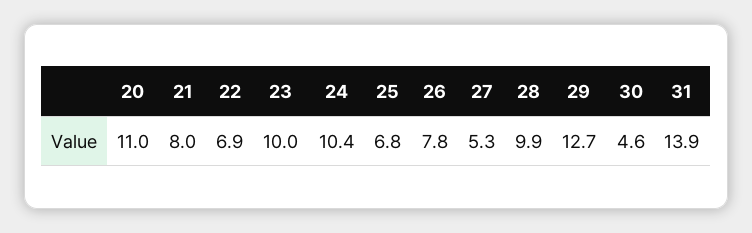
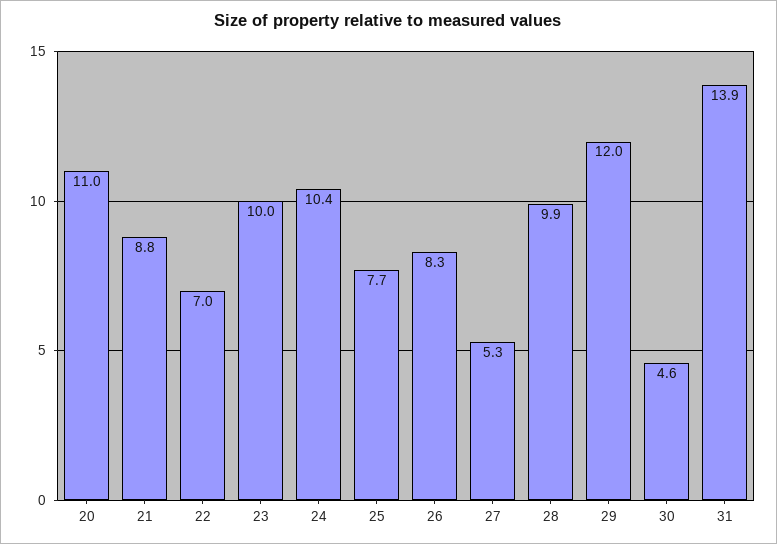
21: 8 -> 8.8
22: 6.9 -> 7
25: 6.8 -> 7.7
26: 7.8 -> 8.3
29: 12.7 -> 12

